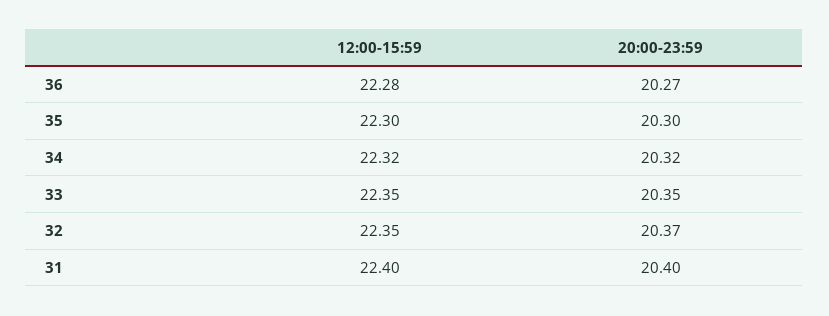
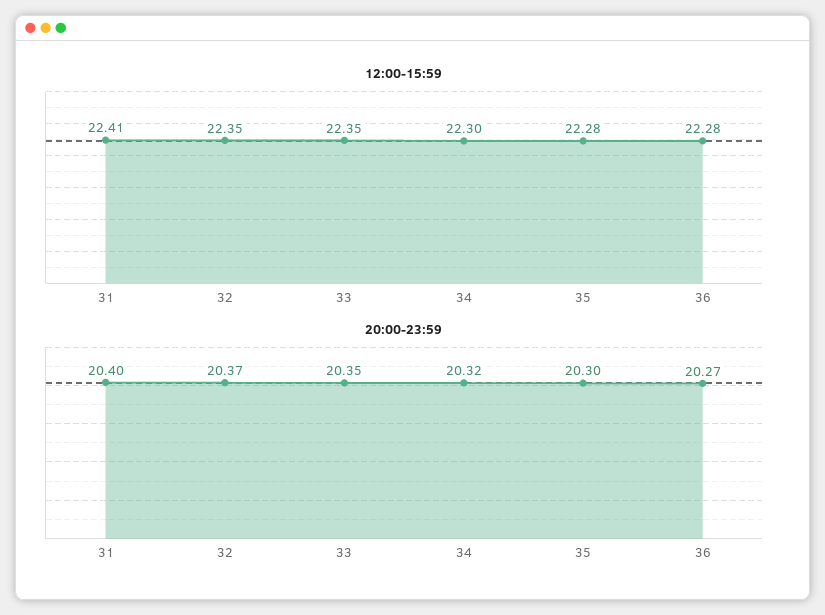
12:00-15:59, 35: 22.3 -> 22.28
12:00-15:59, 34: 22.32 -> 22.3
12:00-15:59, 31: 22.4 -> 22.41

